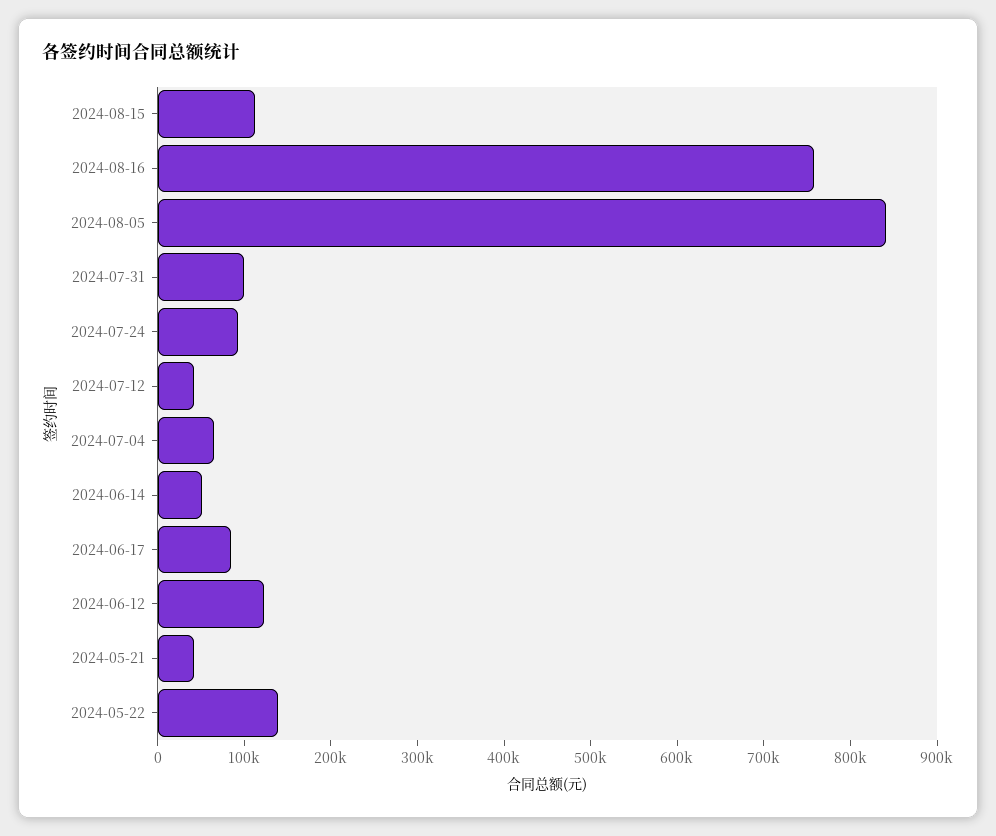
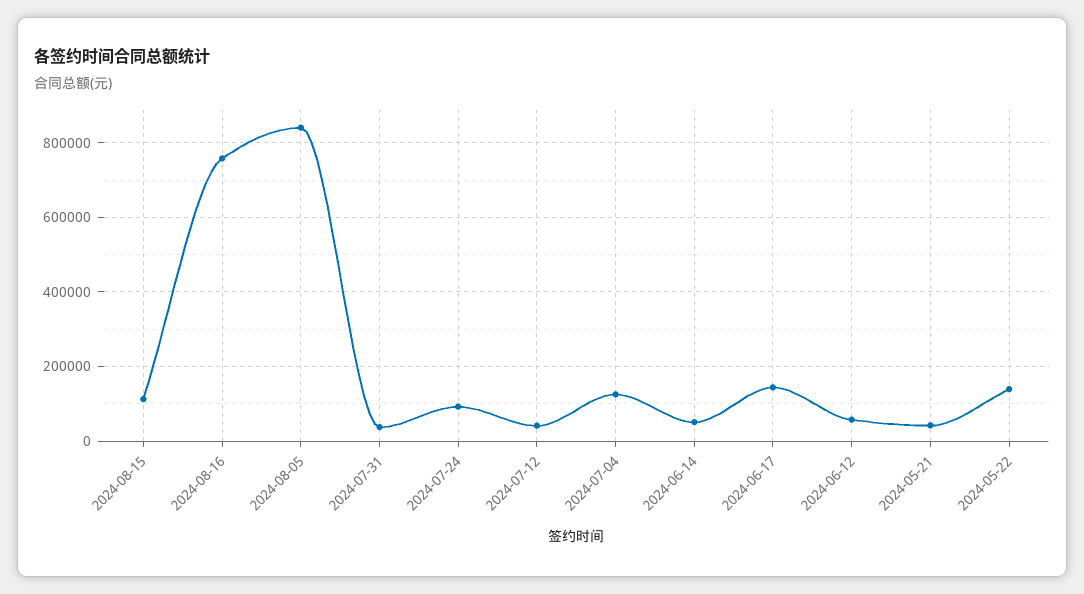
2024-07-31: 100000 -> 40000
2024-07-04: 60000 -> 120000
2024-06-17: 80000 -> 140000
2024-06-12: 120000 -> 60000

